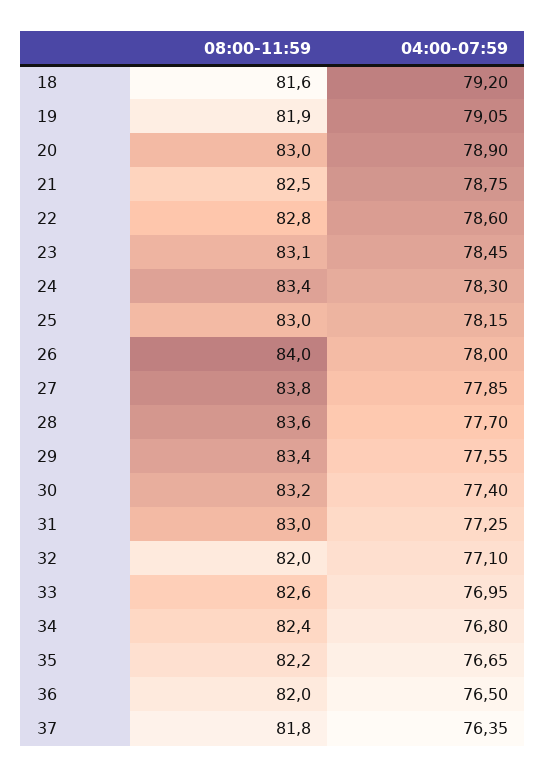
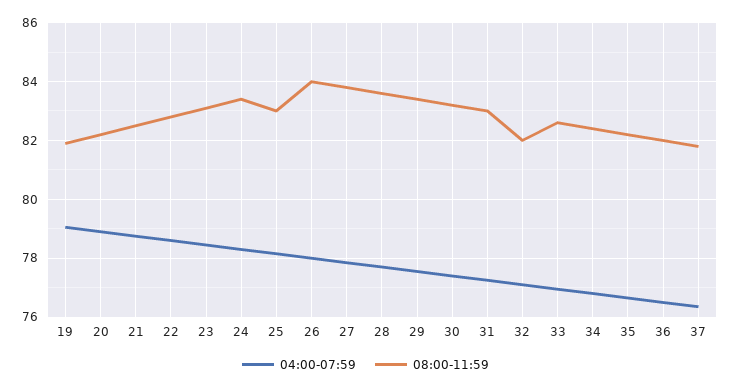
08:00-11:59, 18: 81.6 -> none
04:00-07:59, 18: 79.2 -> none
08:00-11:59, 20: 83 -> 82.25

